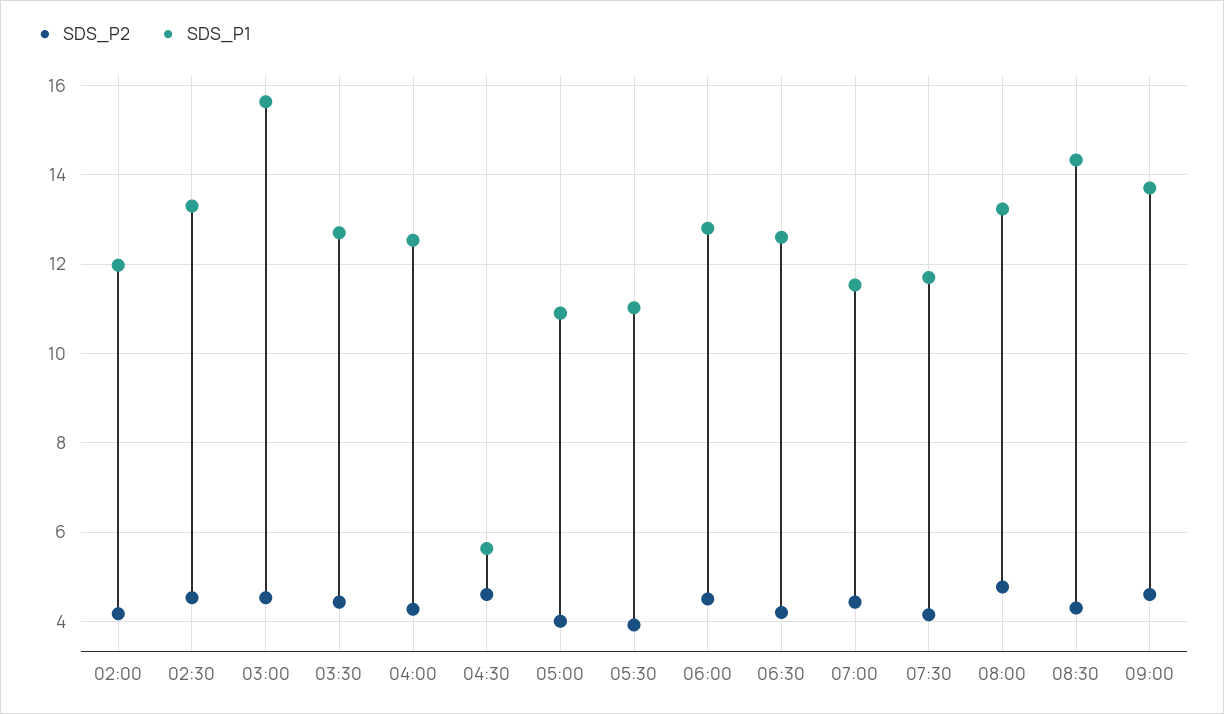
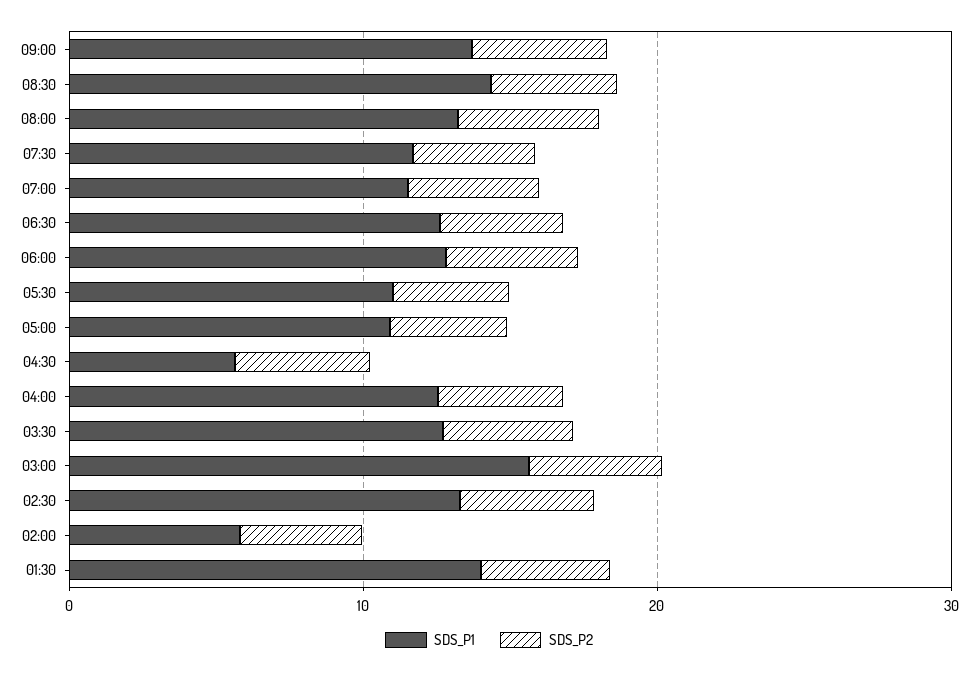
SDS_P1, 02:00: 12 -> 6
SDS_P1, 01:30: none -> 14
SDS_P2, 01:30: none -> 4

